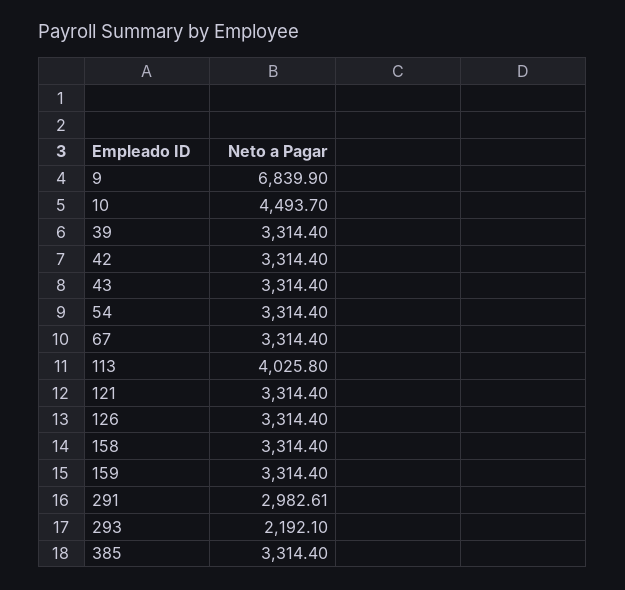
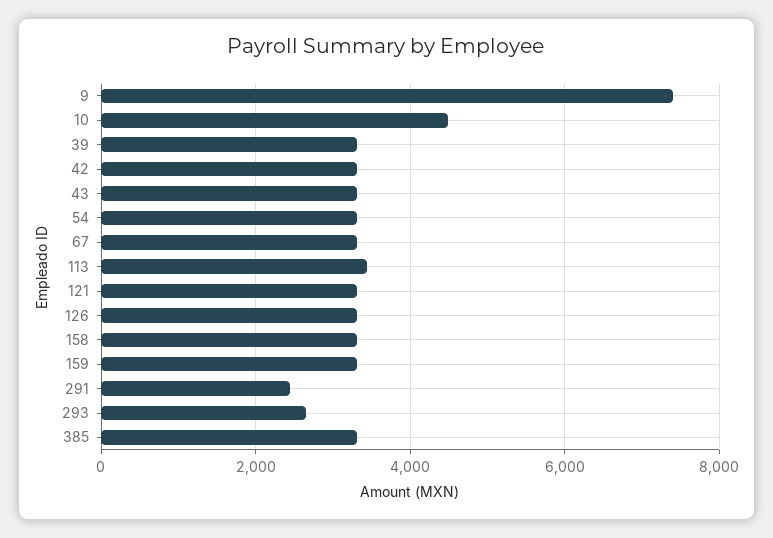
9: 6839.9 -> 7400
113: 4025.8 -> 3400
291: 2982.61 -> 2400
293: 2192.1 -> 2600

